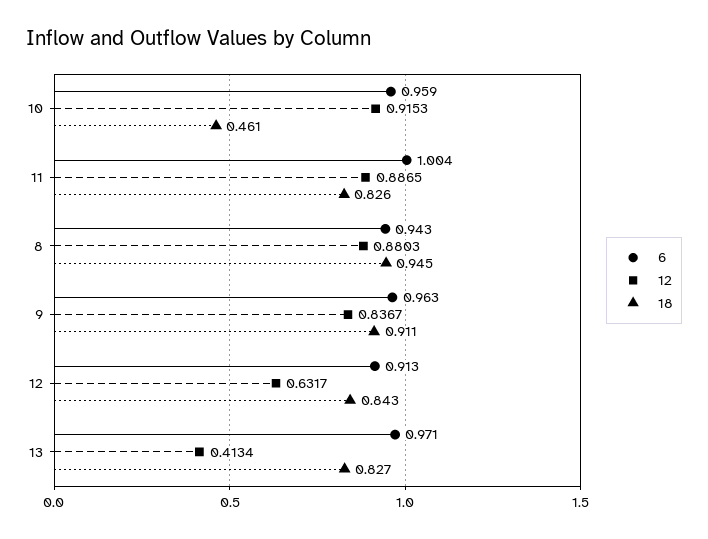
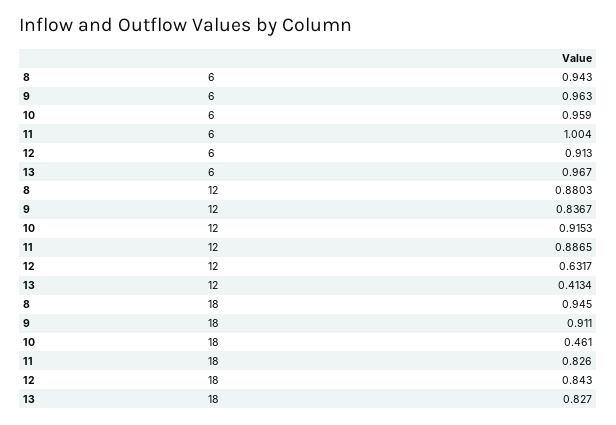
6, 13: 0.971 -> 0.967

